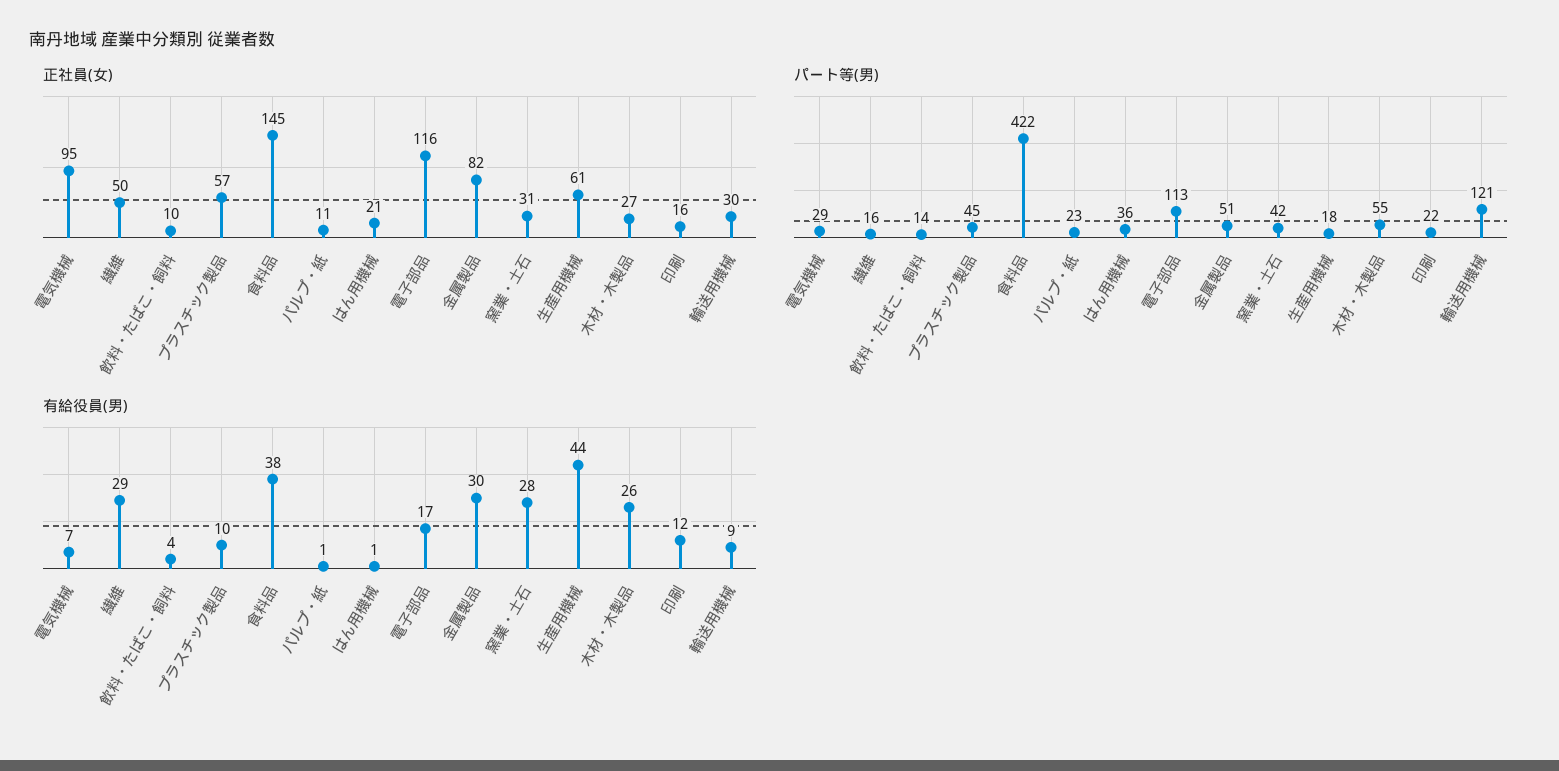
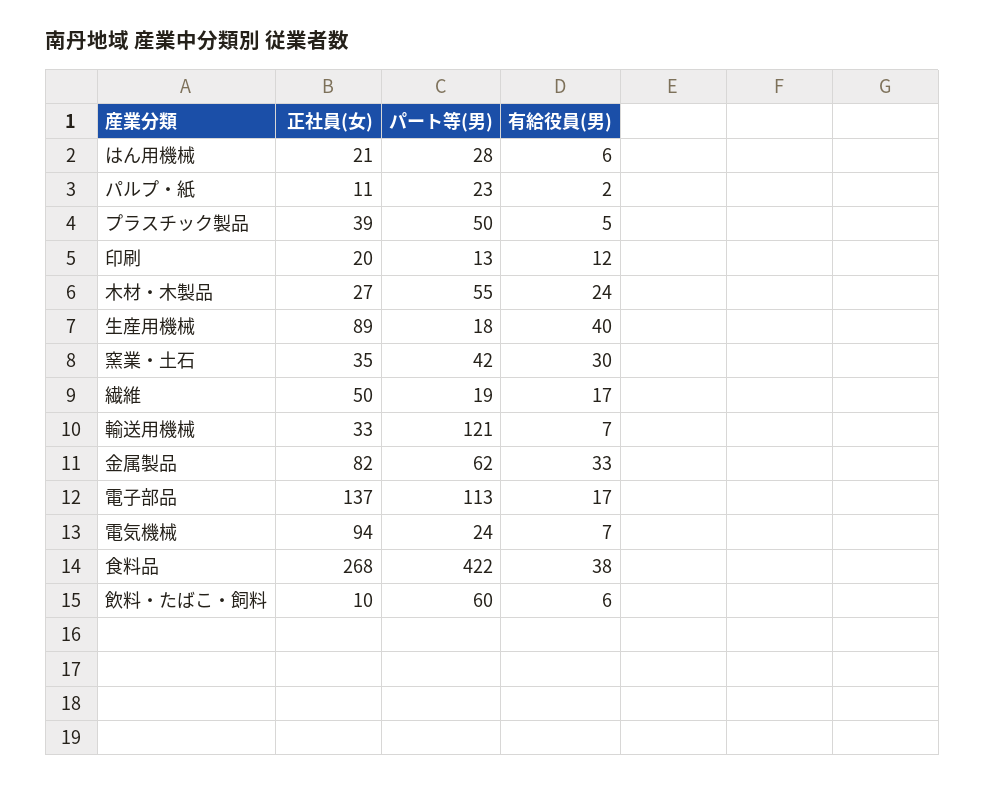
正社員(女), 電気機械: 95 -> 94
正社員(女), プラスチック製品: 57 -> 39
正社員(女), 食料品: 145 -> 268
正社員(女), 電子部品: 116 -> 137
正社員(女), 窯業・土石: 31 -> 35
正社員(女), 生産用機械: 61 -> 89
正社員(女), 印刷: 16 -> 20
正社員(女), 輸送用機械: 30 -> 33
パート等(男), 電気機械: 29 -> 24
パート等(男), 繊維: 16 -> 19
パート等(男), 飲料・たばこ・飼料: 14 -> 60
パート等(男), プラスチック製品: 45 -> 50
パート等(男), はん用機械: 36 -> 28
パート等(男), 金属製品: 51 -> 62
パート等(男), 印刷: 22 -> 13
有給役員(男), 繊維: 29 -> 17
有給役員(男), 飲料・たばこ・飼料: 4 -> 6
有給役員(男), プラスチック製品: 10 -> 5
有給役員(男), パルプ・紙: 1 -> 2
有給役員(男), はん用機械: 1 -> 6
有給役員(男), 金属製品: 30 -> 33
有給役員(男), 窯業・土石: 28 -> 30
有給役員(男), 生産用機械: 44 -> 40
有給役員(男), 木材・木製品: 26 -> 24
有給役員(男), 輸送用機械: 9 -> 7

